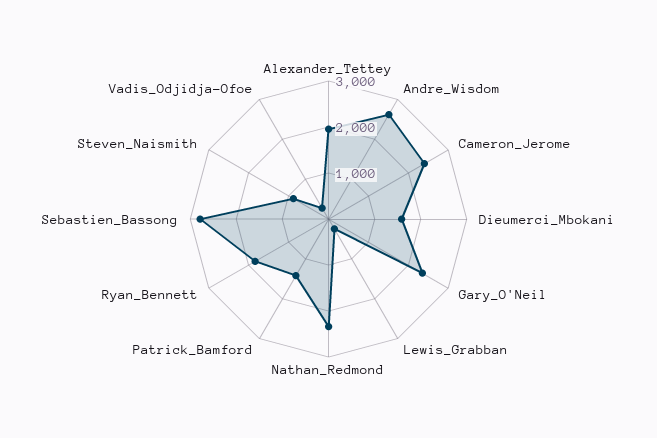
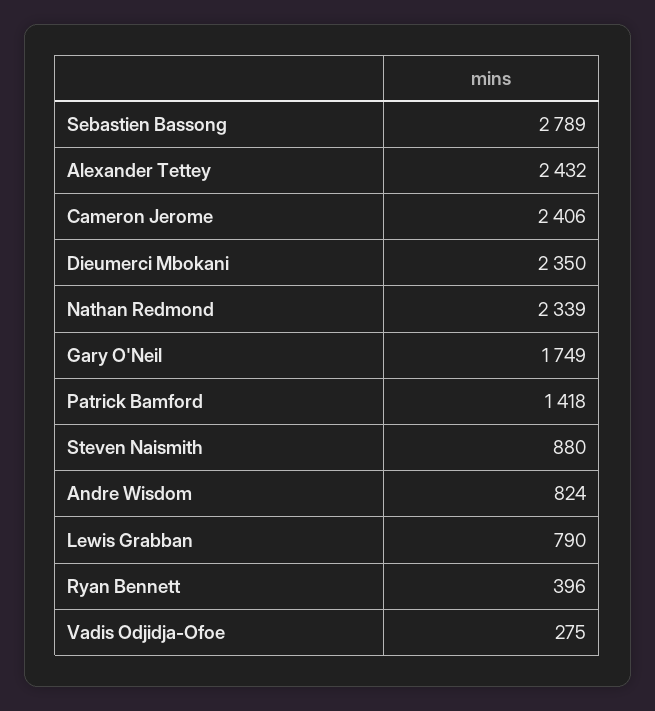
Alexander_Tettey: 2000 -> 2432
Andre_Wisdom: 2600 -> 824
Dieumerci_Mbokani: 1600 -> 2350
Gary_O'Neil: 2400 -> 1749
Lewis_Grabban: 200 -> 790
Ryan_Bennett: 1800 -> 396

